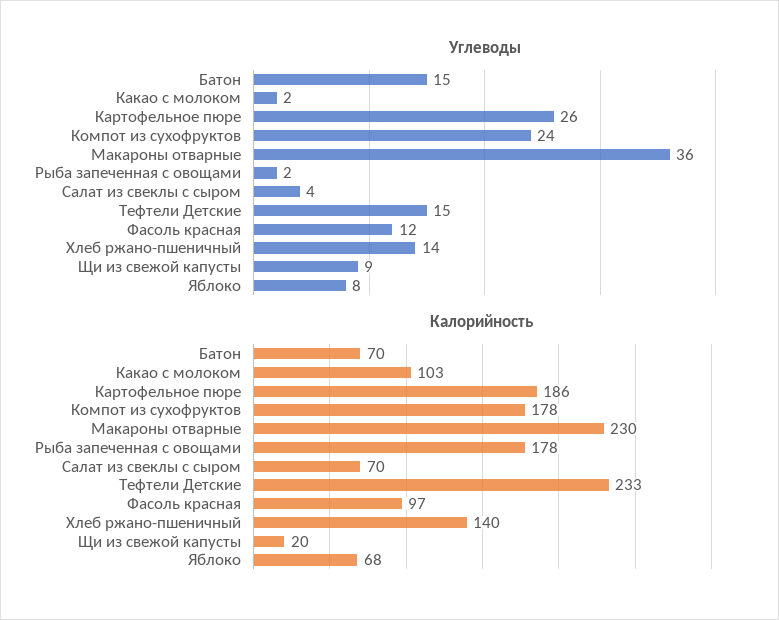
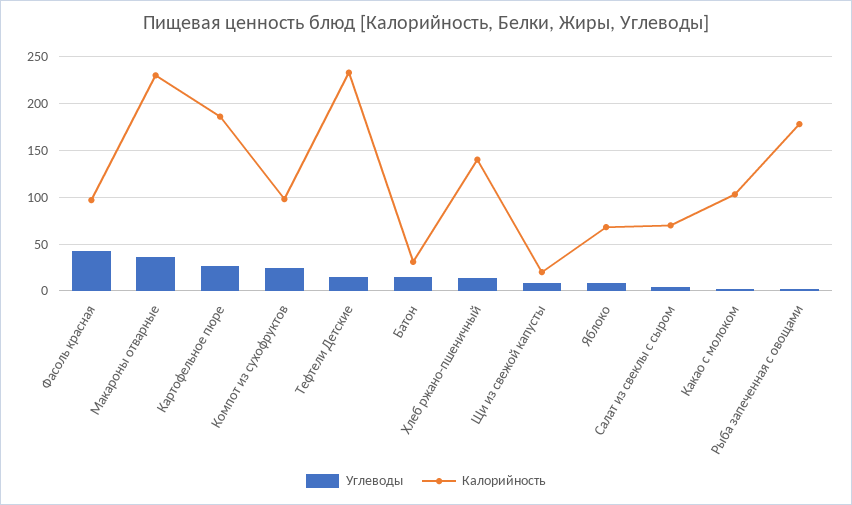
Углеводы, Фасоль красная: 12 -> 40
Калорийность, Батон: 70 -> 30
Калорийность, Компот из сухофруктов: 178 -> 100

